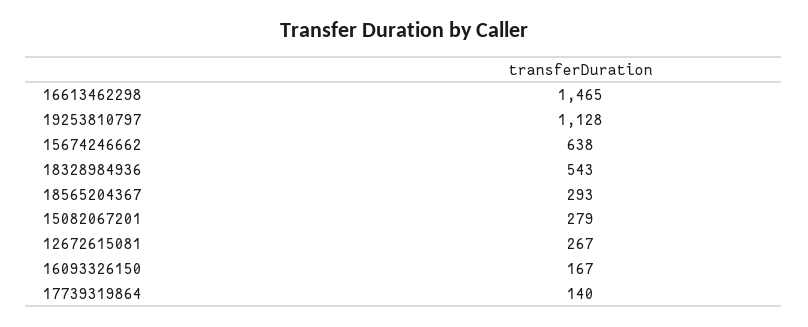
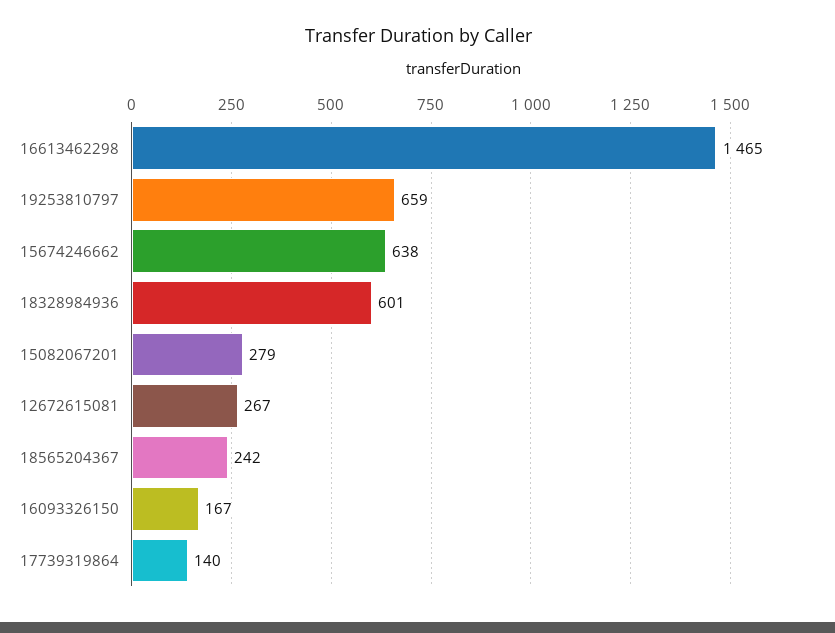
19253810797: 1128 -> 659
18328984936: 543 -> 601
18565204367: 293 -> 242

